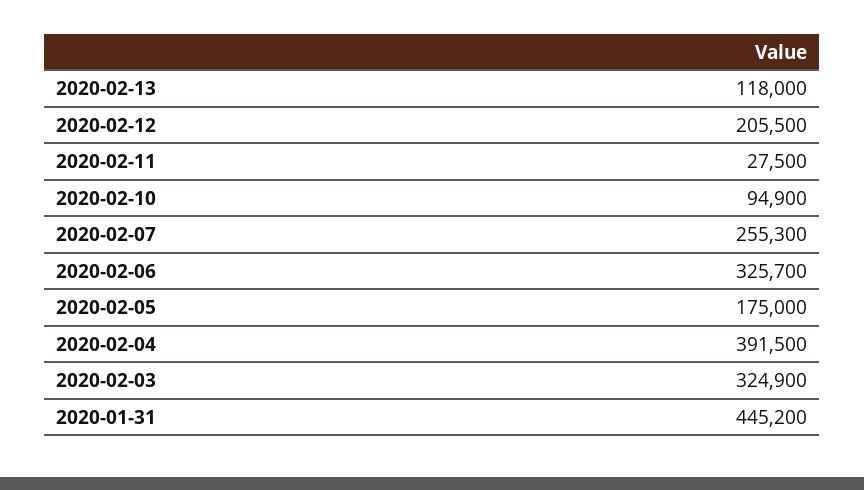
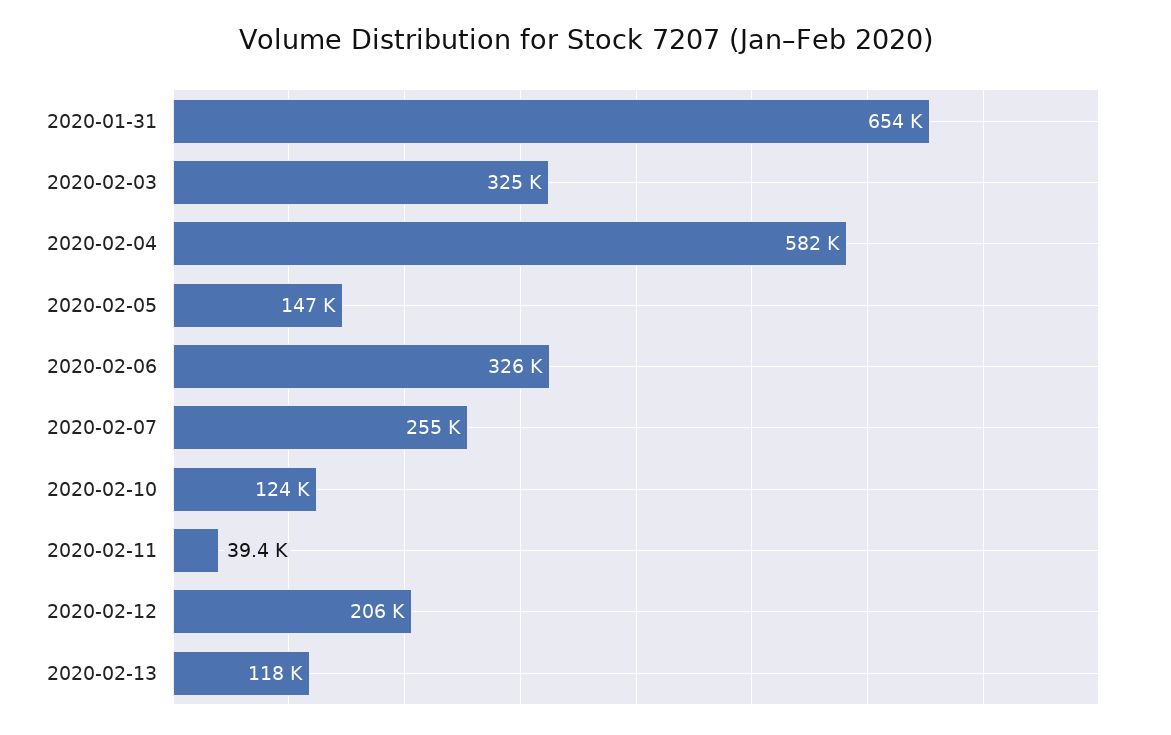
2020-02-11: 27500 -> 39400
2020-02-10: 94900 -> 124000
2020-02-05: 175000 -> 147000
2020-02-04: 391500 -> 582000
2020-01-31: 445200 -> 654000

